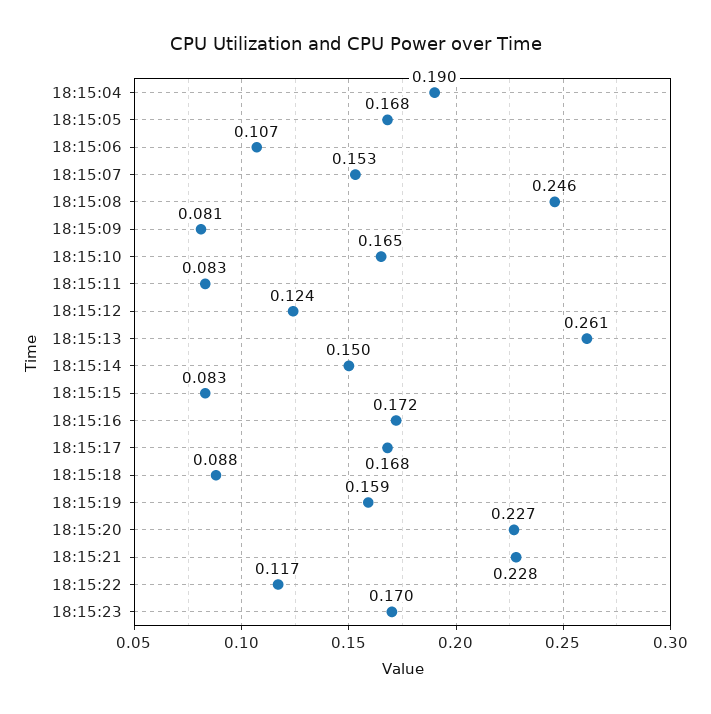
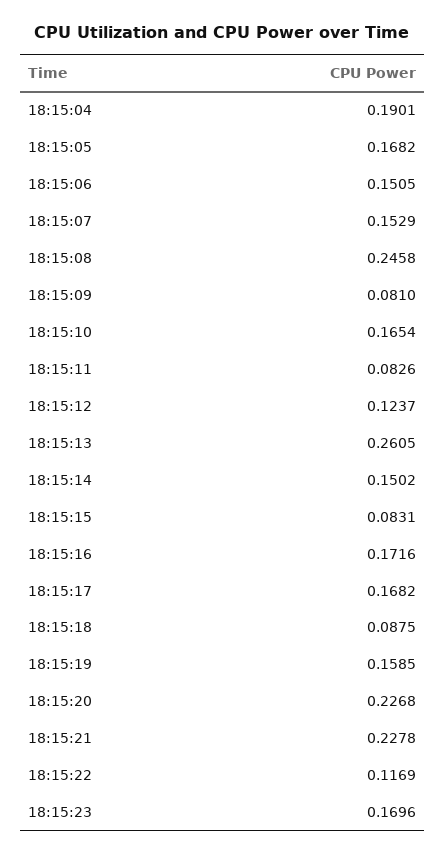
18:15:06: 0.107 -> 0.1505

